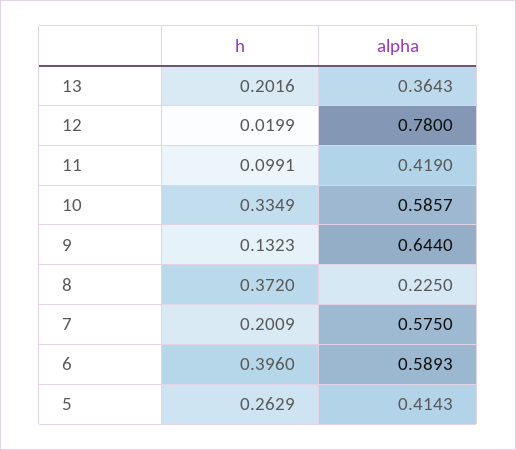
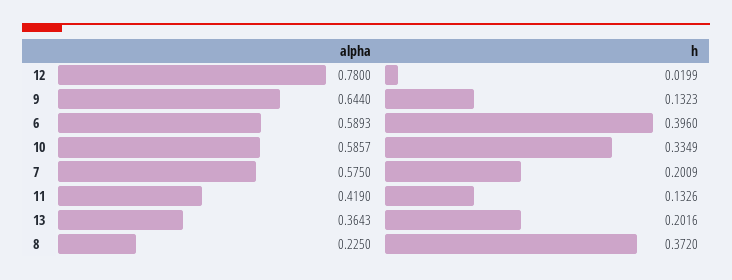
h, 11: 0.0991 -> 0.1326
h, 5: 0.2629 -> none
alpha, 5: 0.4143 -> none

